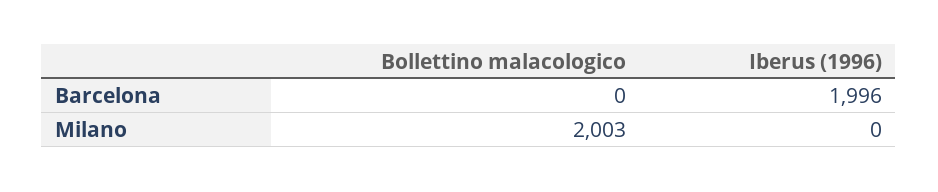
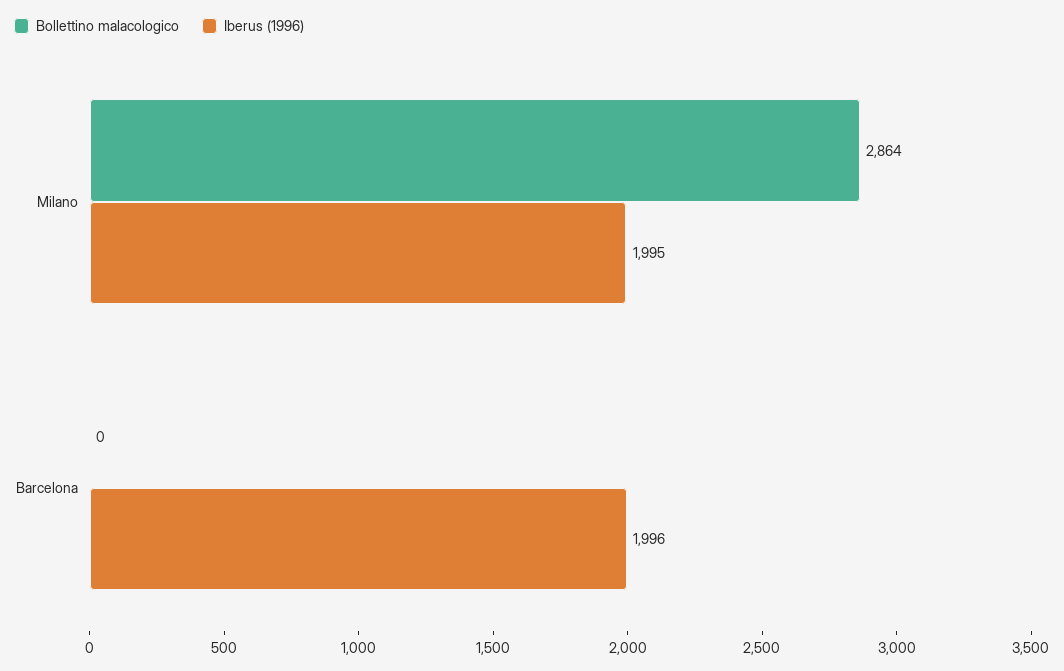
Bollettino malacologico, Milano: 2003 -> 2864
Iberus (1996), Milano: 0 -> 1995

